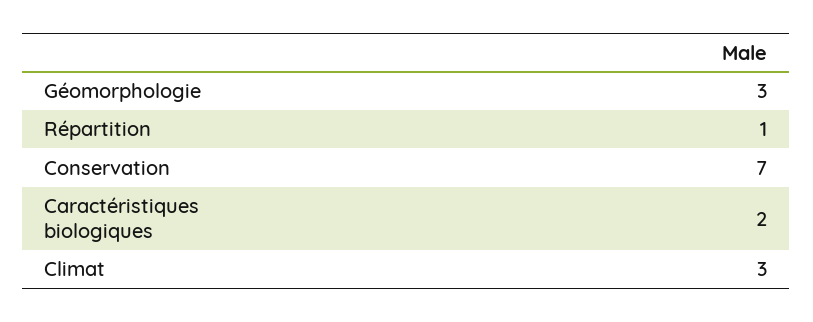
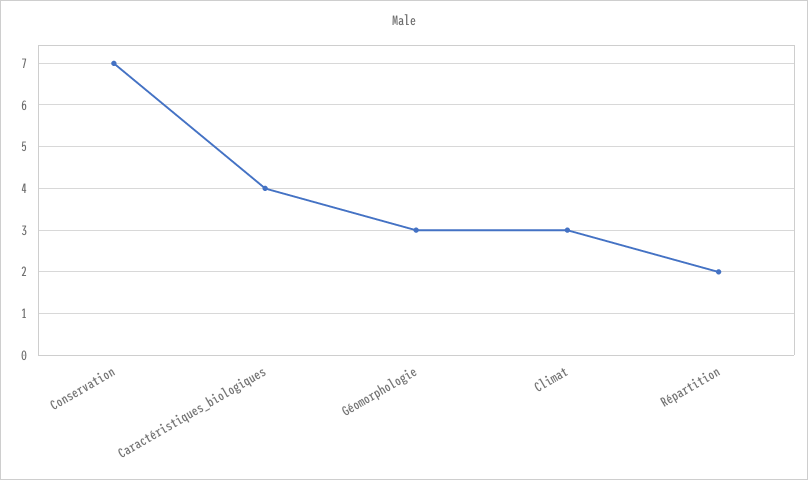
Répartition: 1 -> 2
Caractéristiques biologiques: 2 -> 4

